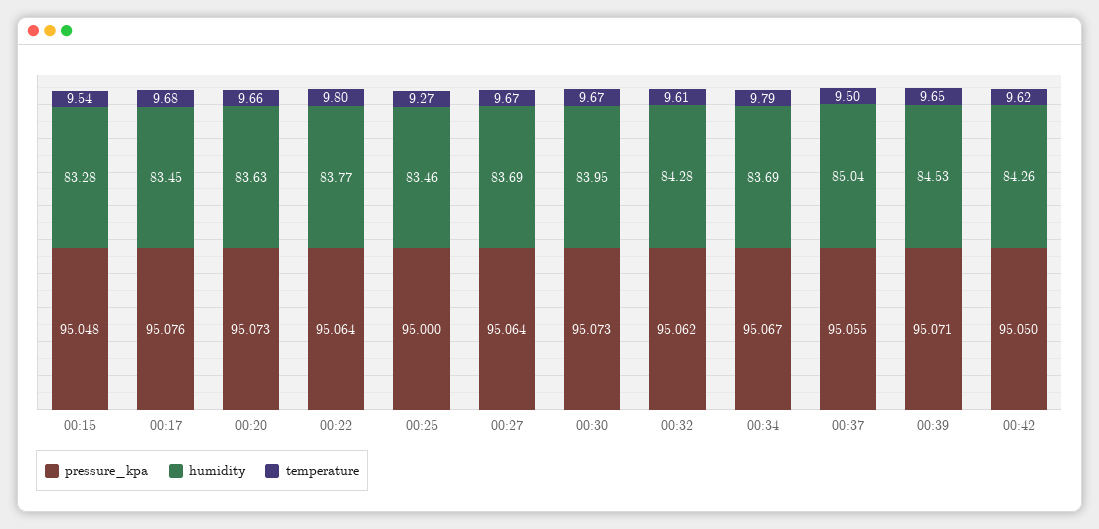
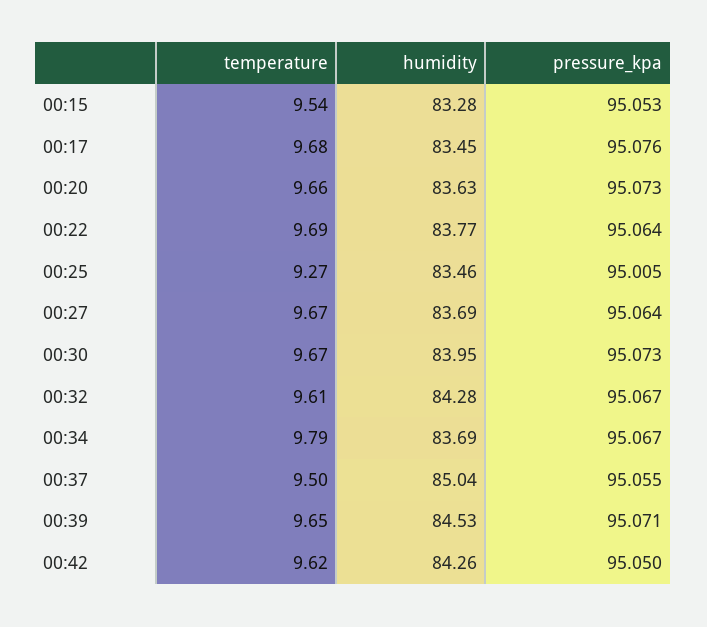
pressure_kpa, 00:15: 95.048 -> 95.053
temperature, 00:22: 9.8 -> 9.69
pressure_kpa, 00:25: 95 -> 95.005
pressure_kpa, 00:32: 95.062 -> 95.067

